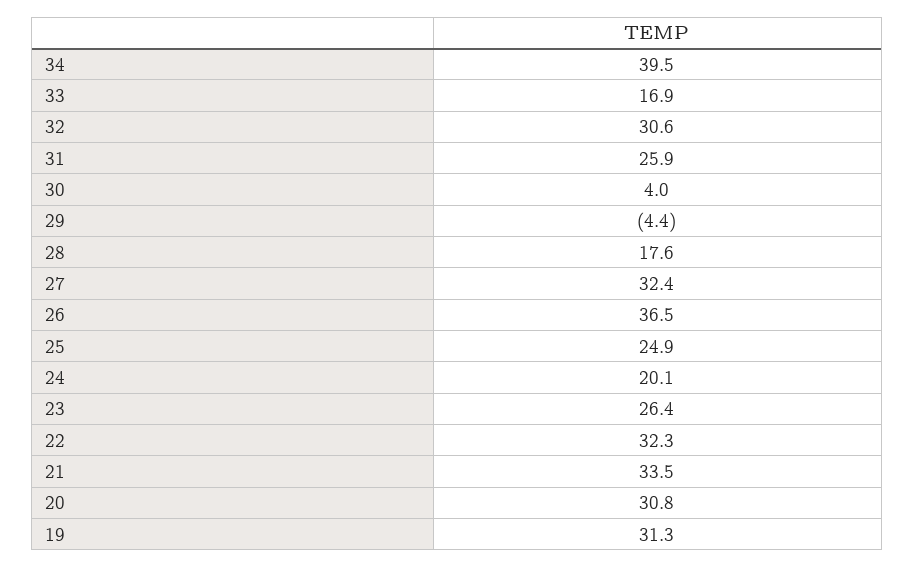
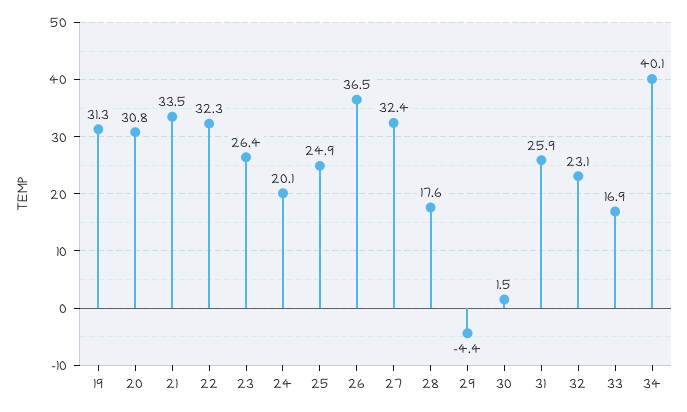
34: 39.5 -> 40.1
32: 30.6 -> 23.1
30: 4 -> 1.5

